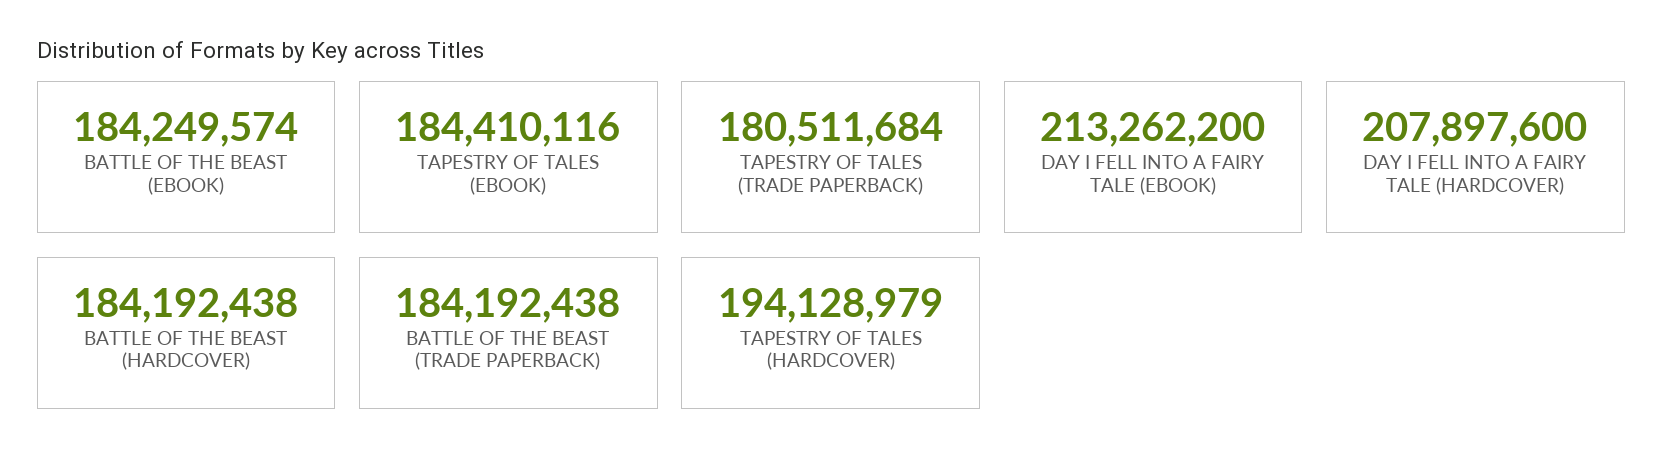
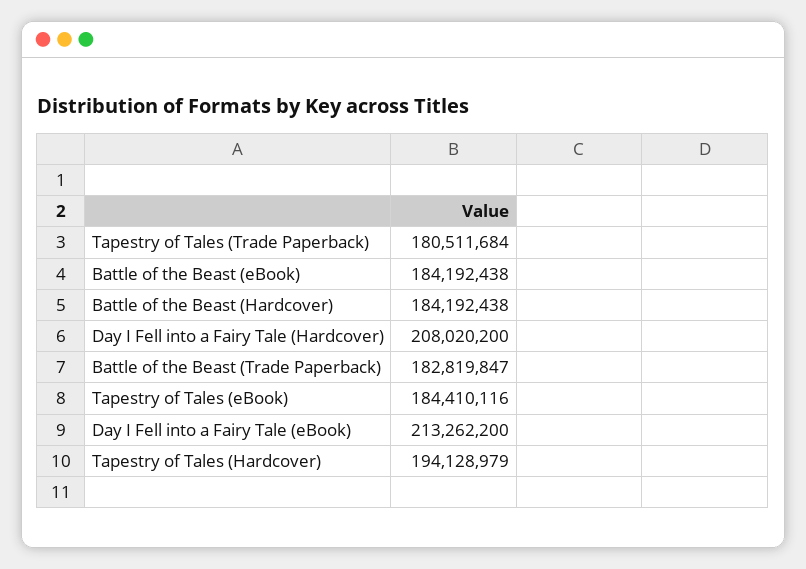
BATTLE OF THE BEAST (EBOOK): 184249574 -> 184192438
DAY I FELL INTO A FAIRY TALE (HARDCOVER): 207897600 -> 208020200
BATTLE OF THE BEAST (TRADE PAPERBACK): 184192438 -> 182819847

